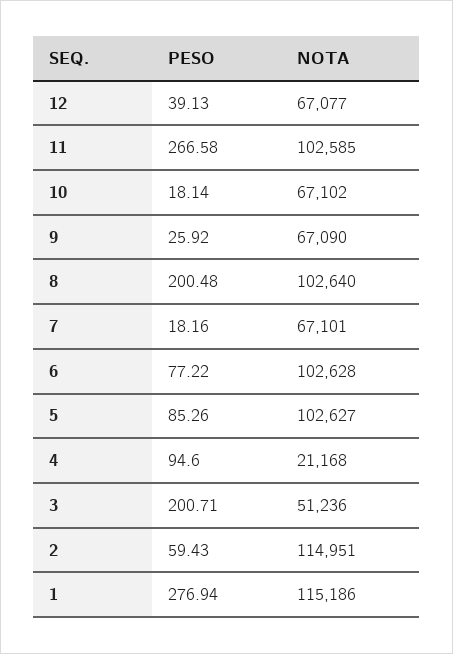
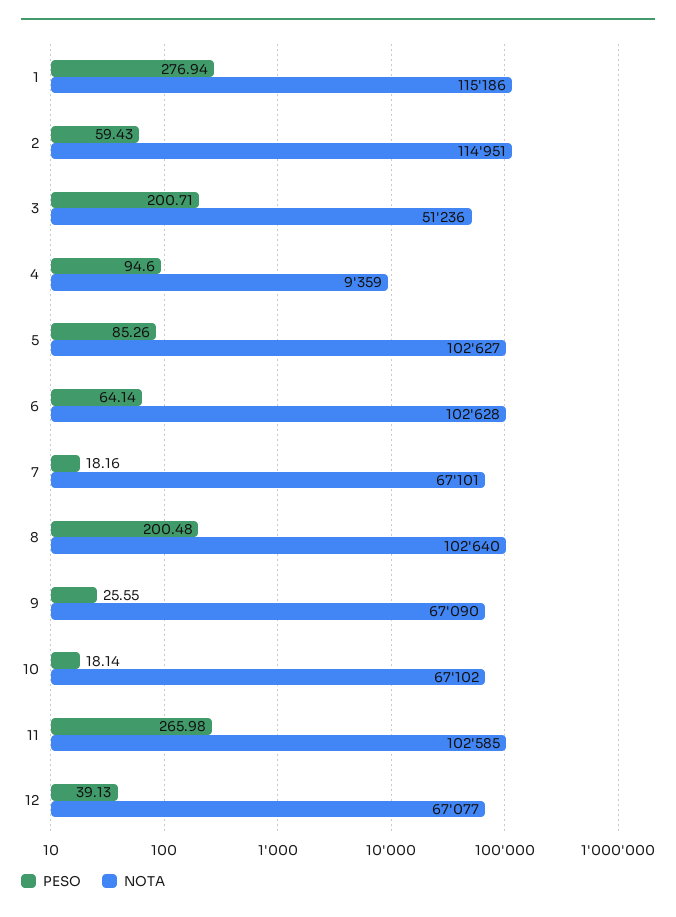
PESO, 11: 266.58 -> 265.98
PESO, 9: 25.92 -> 25.55
PESO, 6: 77.22 -> 64.14
NOTA, 4: 21168 -> 9359

